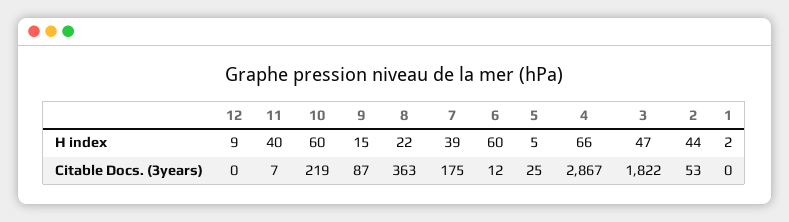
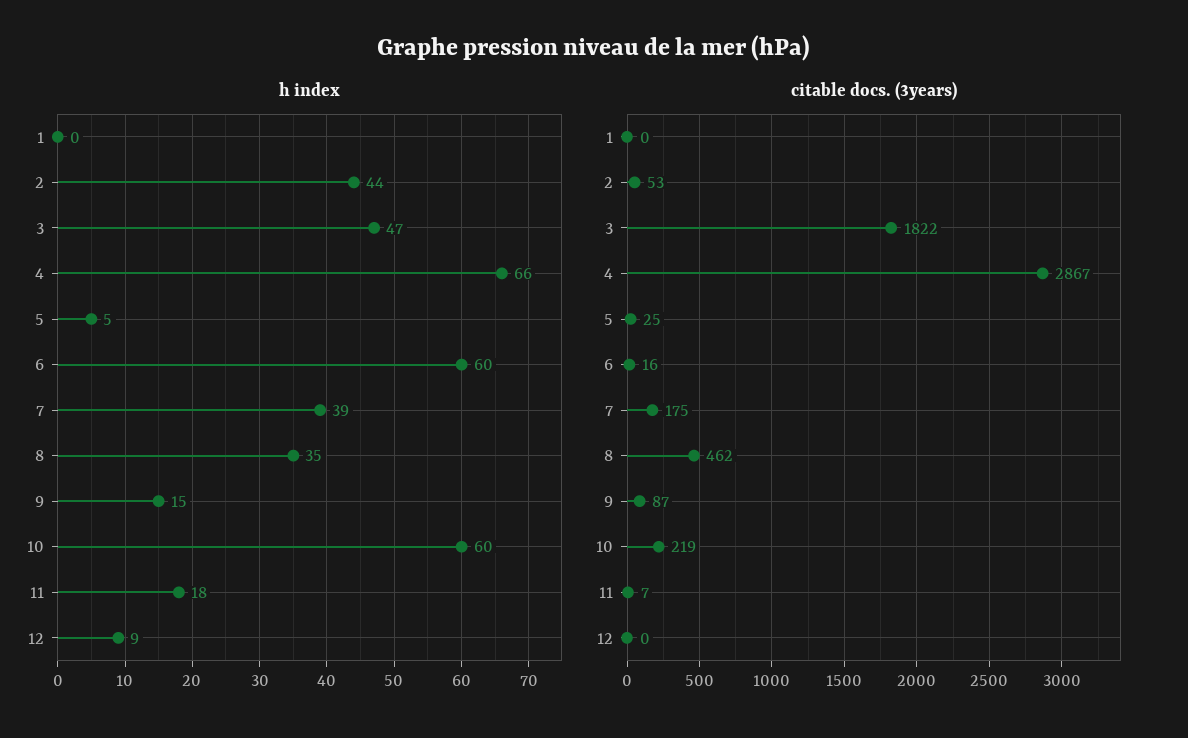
H index, 11: 40 -> 18
H index, 8: 22 -> 35
H index, 1: 2 -> 0
Citable Docs. (3years), 8: 363 -> 462
Citable Docs. (3years), 6: 12 -> 16

